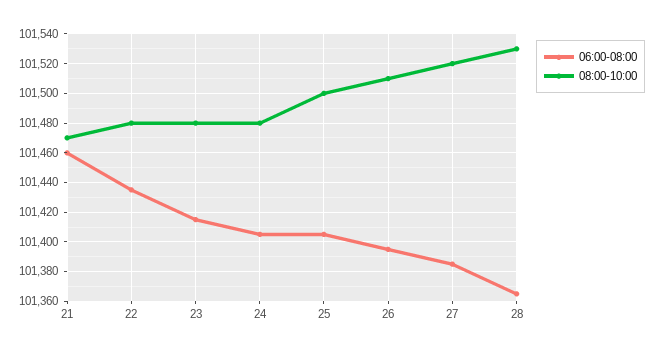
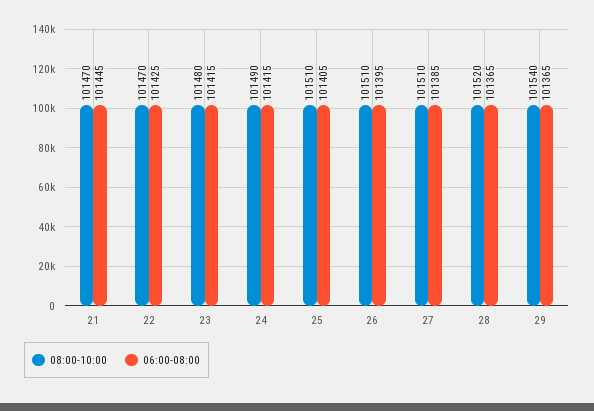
06:00-08:00, 21: 101460 -> 101445
06:00-08:00, 22: 101435 -> 101425
08:00-10:00, 22: 101480 -> 101470
06:00-08:00, 24: 101405 -> 101415
08:00-10:00, 24: 101480 -> 101490
08:00-10:00, 25: 101500 -> 101510
08:00-10:00, 27: 101520 -> 101510
08:00-10:00, 28: 101530 -> 101520
08:00-10:00, 29: none -> 101540
06:00-08:00, 29: none -> 101365

